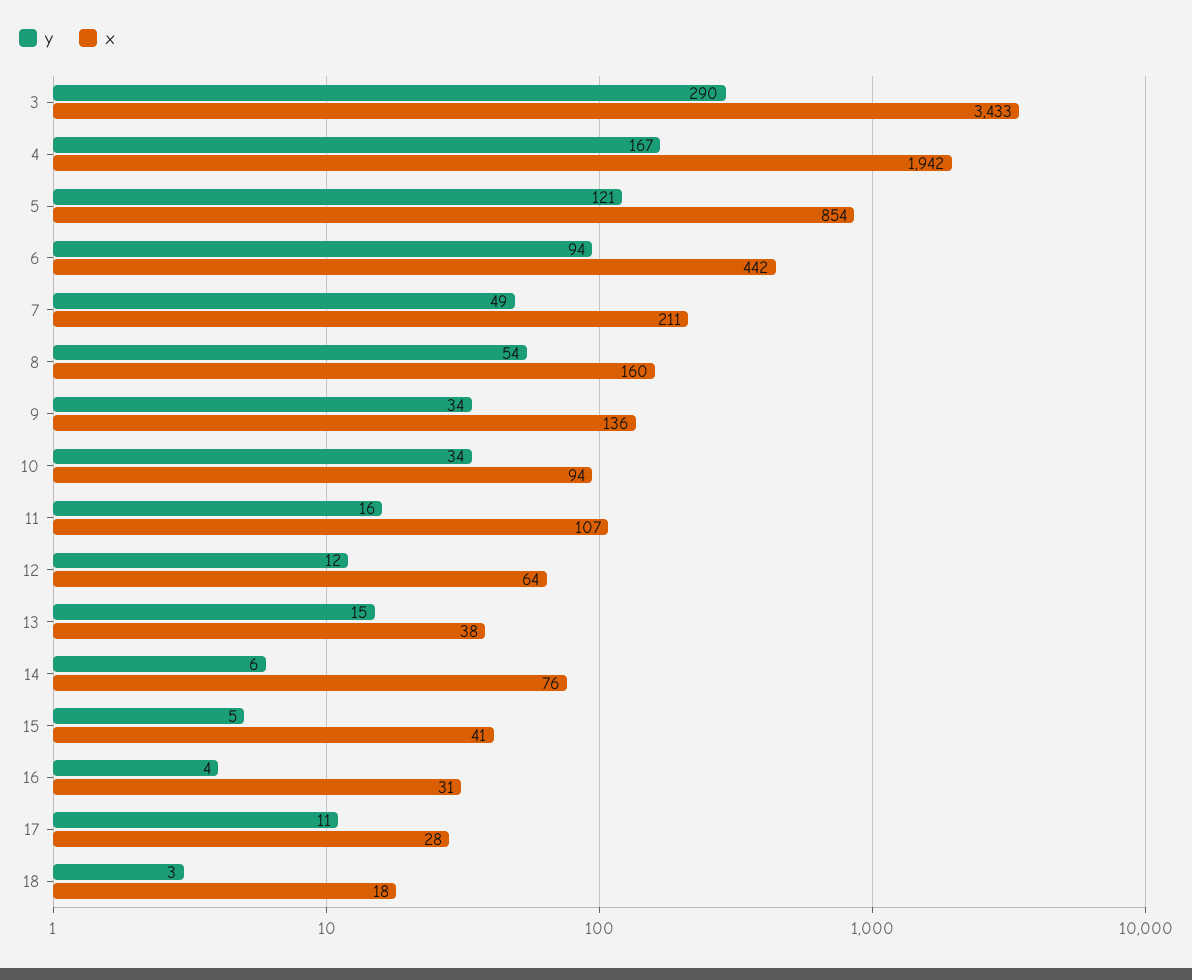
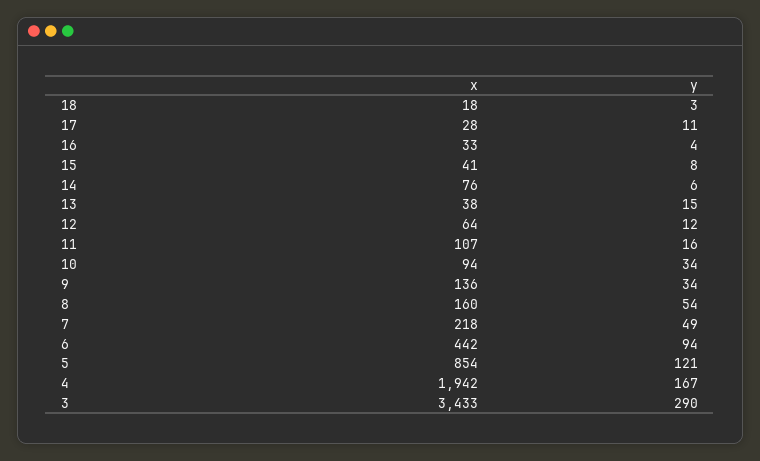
x, 7: 211 -> 218
y, 15: 5 -> 8
x, 16: 31 -> 33

